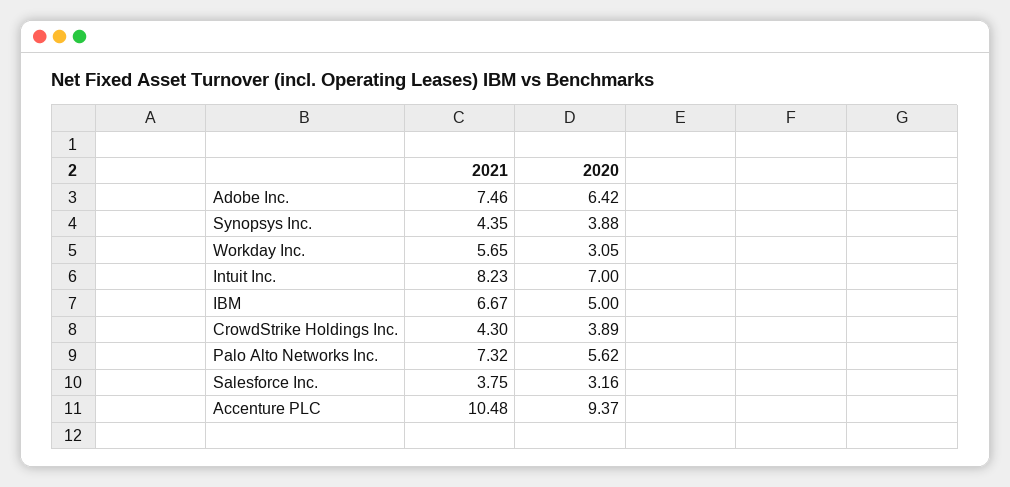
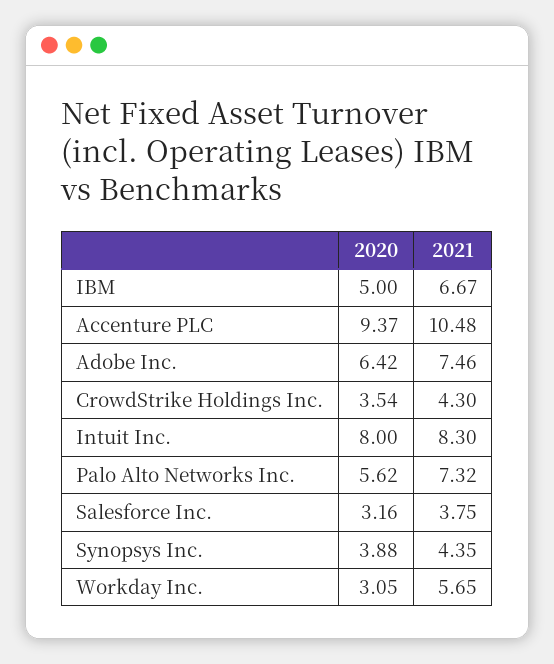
2021, Intuit Inc.: 8.23 -> 8.3
2020, Intuit Inc.: 7 -> 8
2020, CrowdStrike Holdings Inc.: 3.89 -> 3.54

